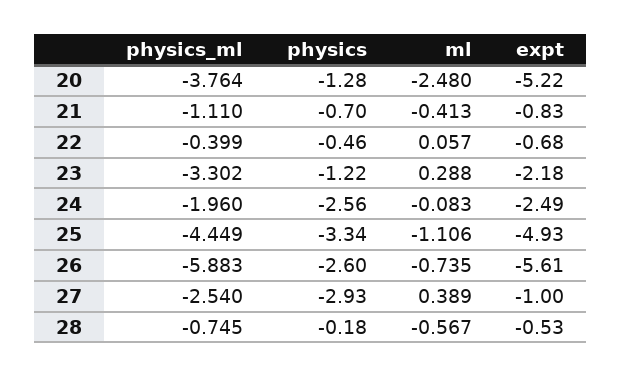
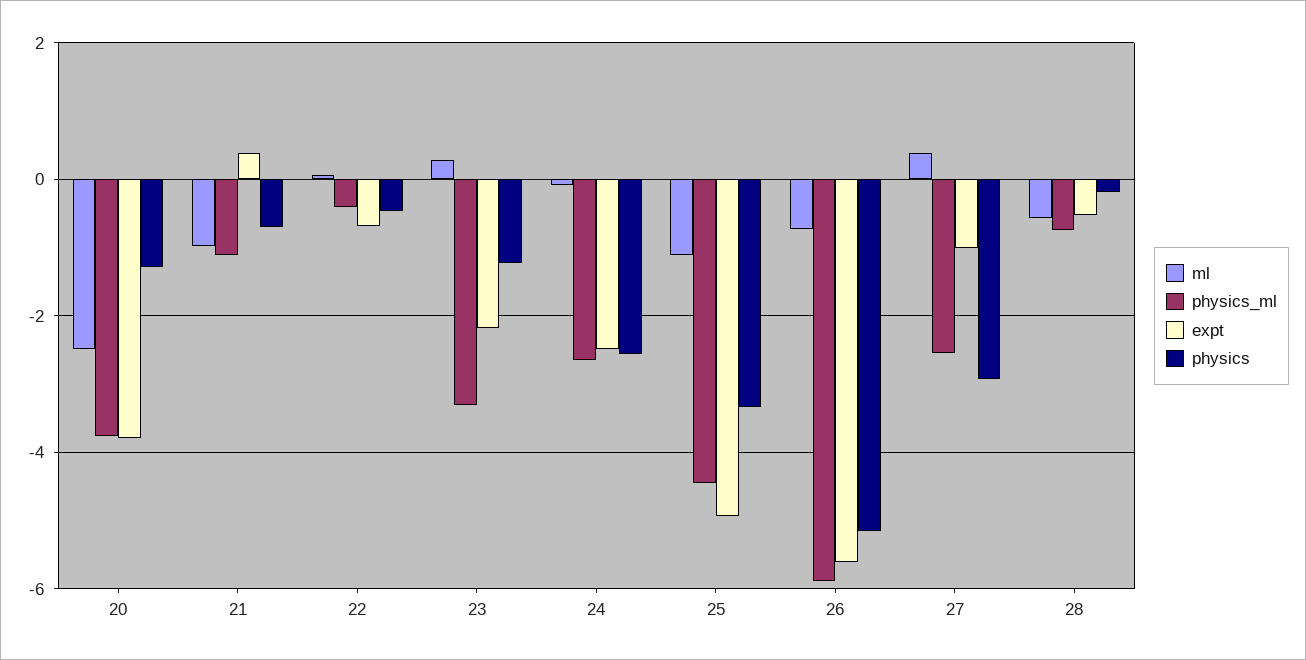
expt, 20: -5.22 -> -3.8
ml, 21: -0.413 -> -1
expt, 21: -0.83 -> 0.4
physics_ml, 24: -1.96 -> -2.6
physics, 26: -2.6 -> -5.2

